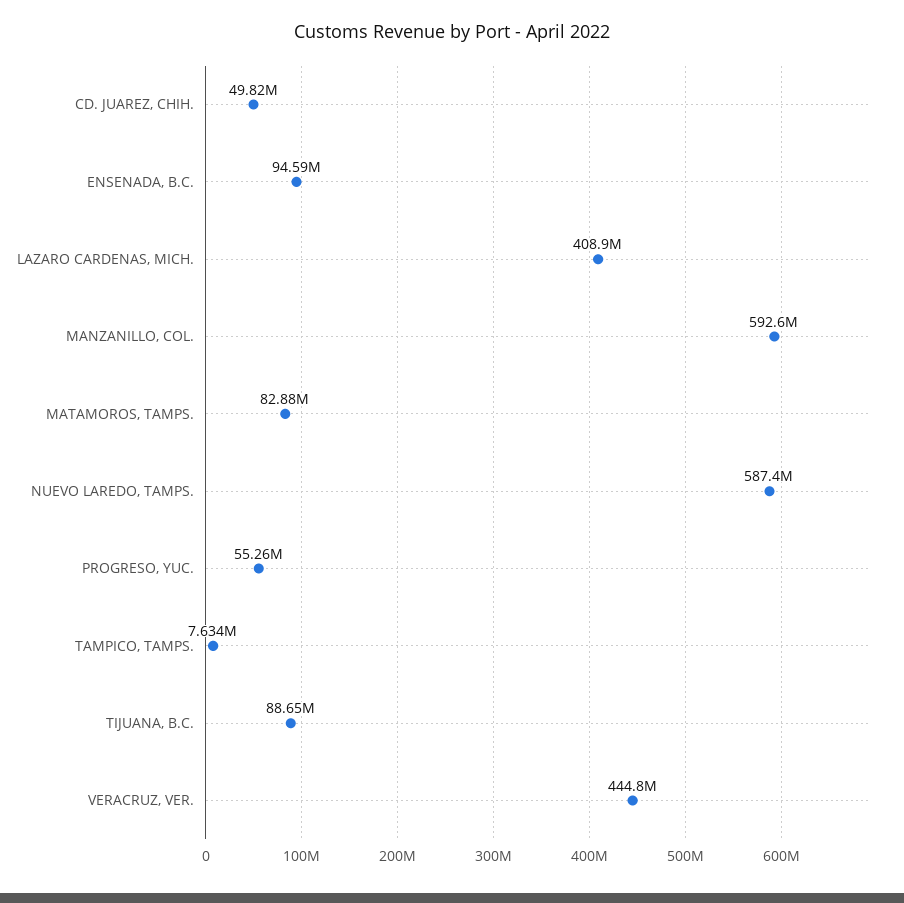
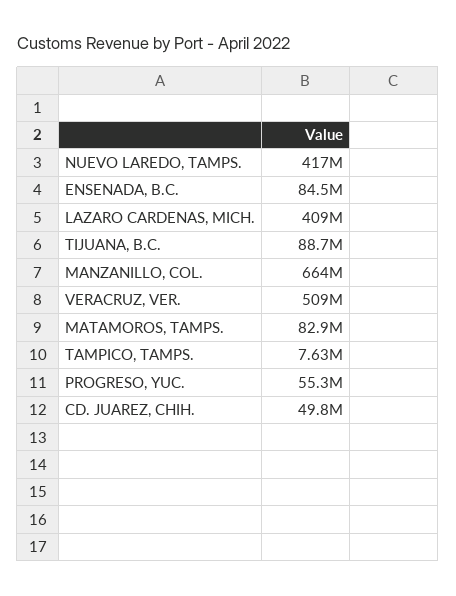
ENSENADA, B.C.: 94590000 -> 84500000
MANZANILLO, COL.: 592600000 -> 664000000
NUEVO LAREDO, TAMPS.: 587400000 -> 417000000
VERACRUZ, VER.: 444800000 -> 509000000

